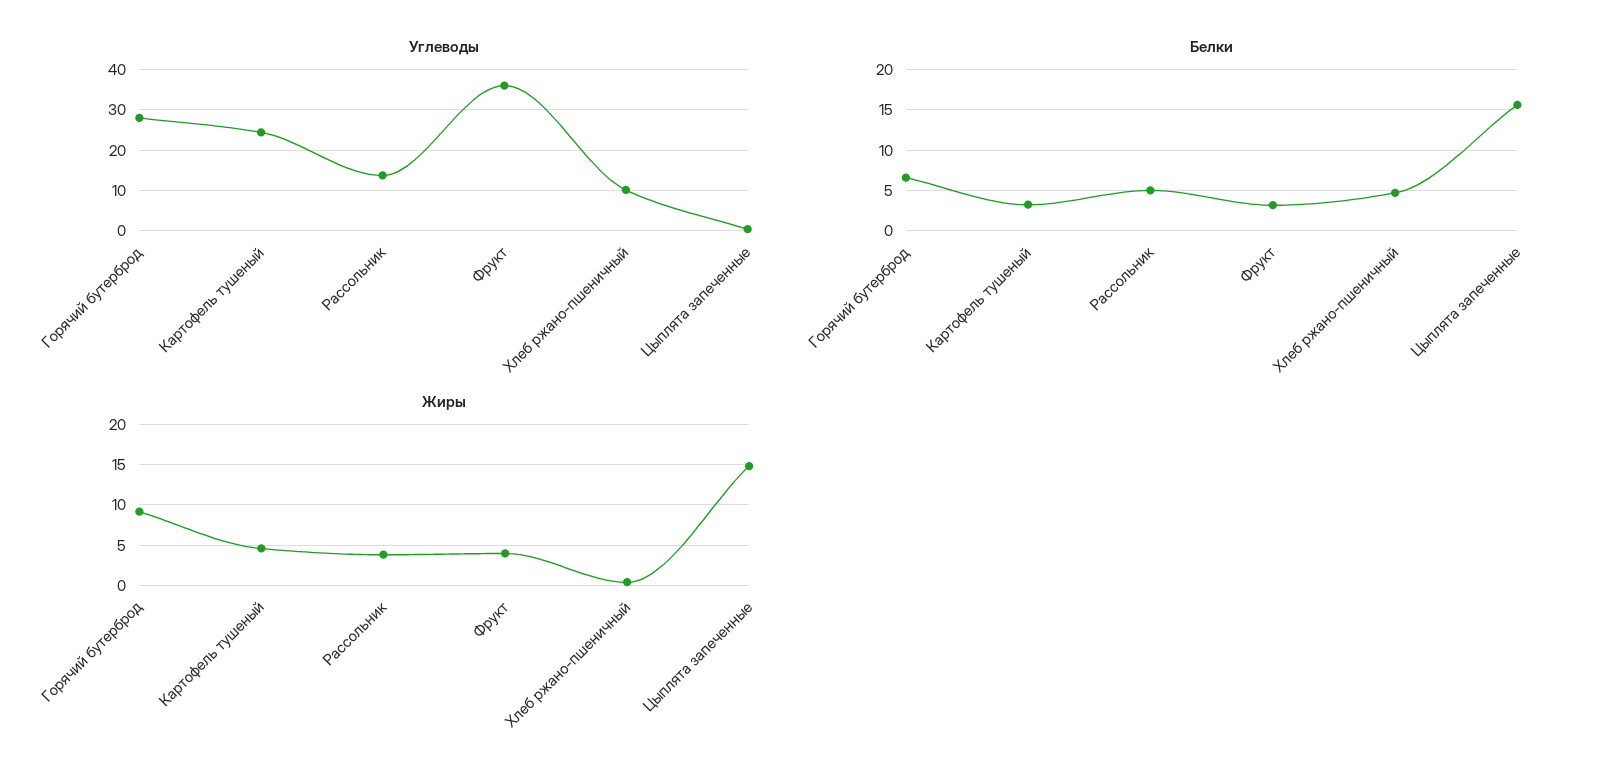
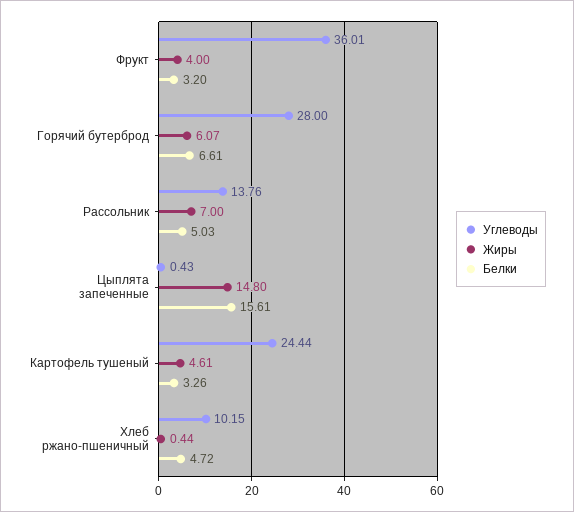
Жиры, Горячий бутерброд: 9 -> 6.07
Жиры, Рассольник: 4 -> 7

